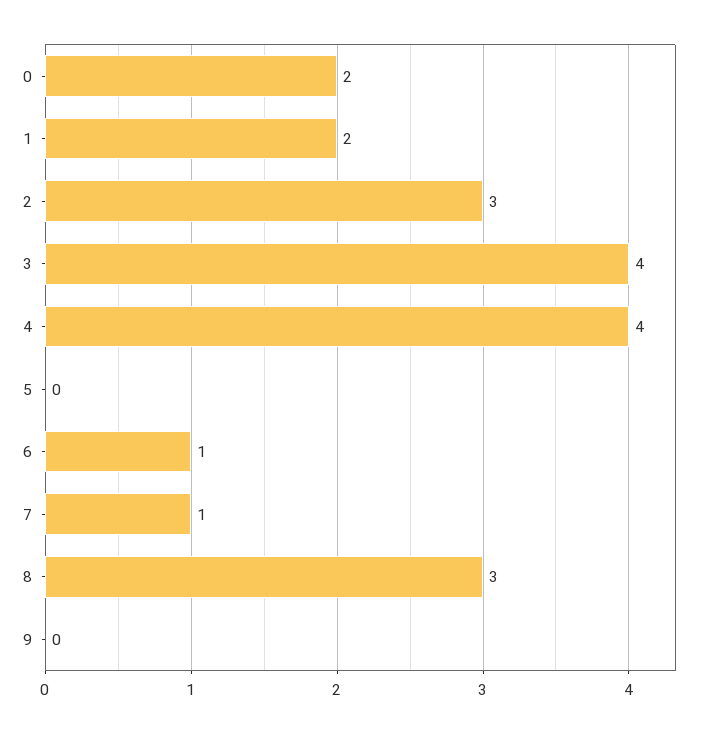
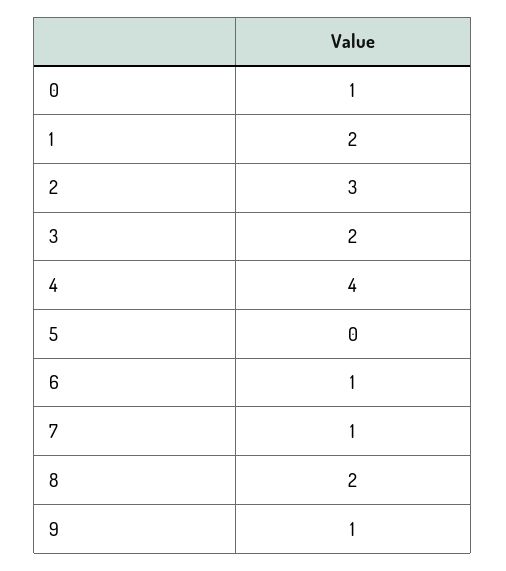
0: 2 -> 1
3: 4 -> 2
8: 3 -> 2
9: 0 -> 1

